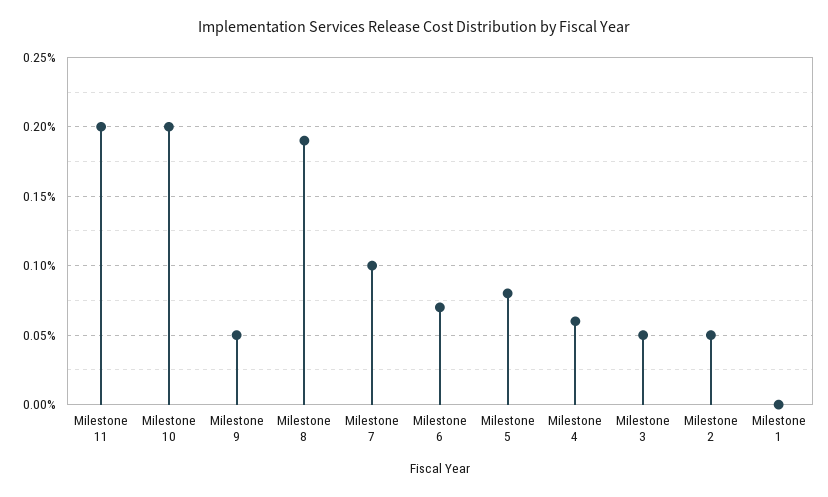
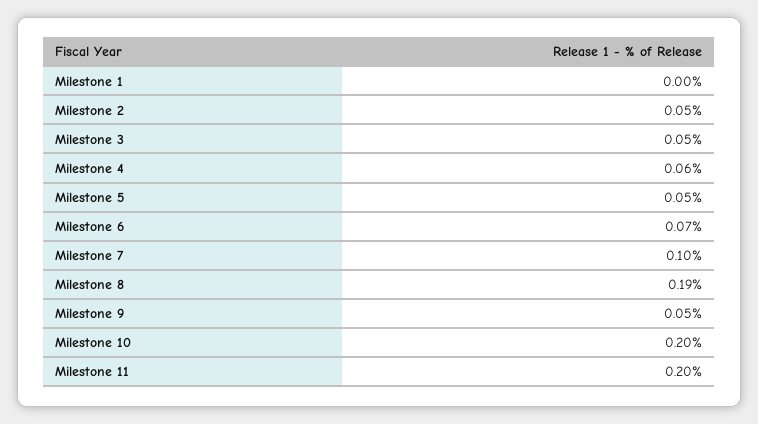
Milestone 5: 0.08 -> 0.05

